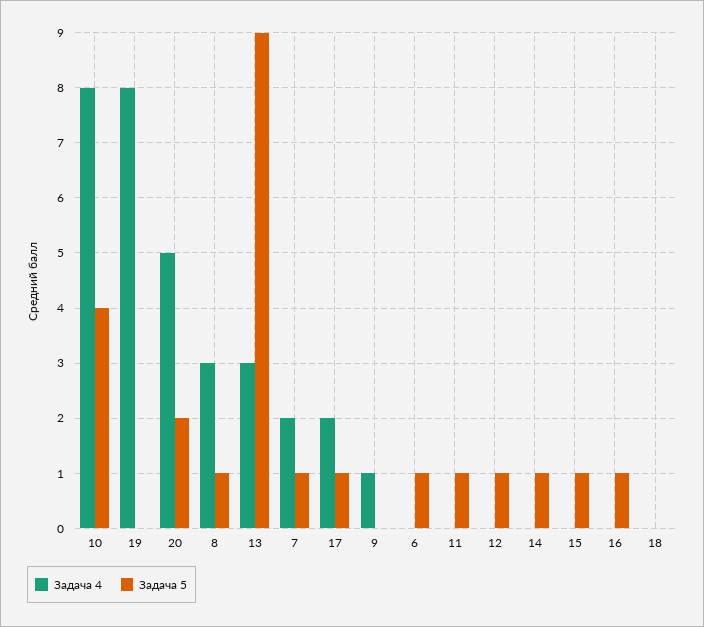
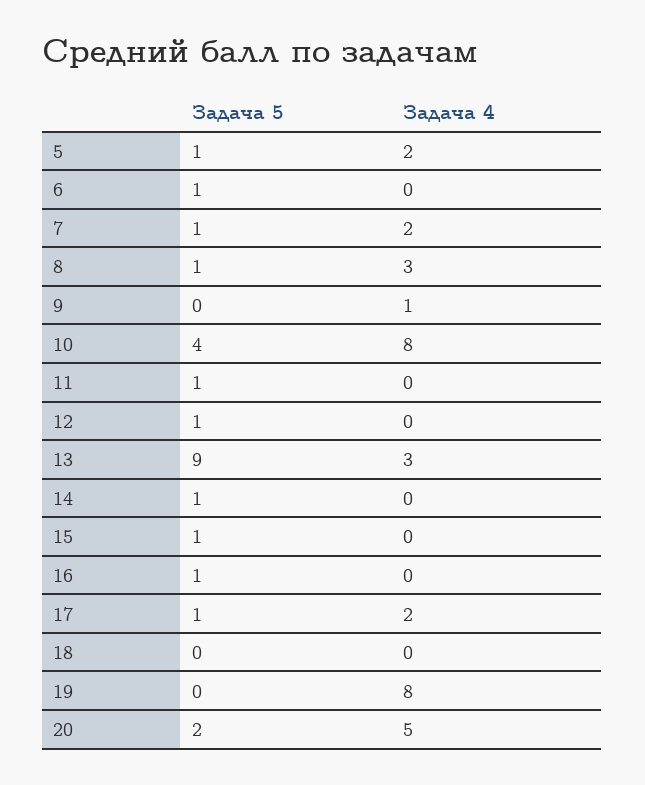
Задача 5, 5: none -> 1
Задача 4, 5: none -> 2

